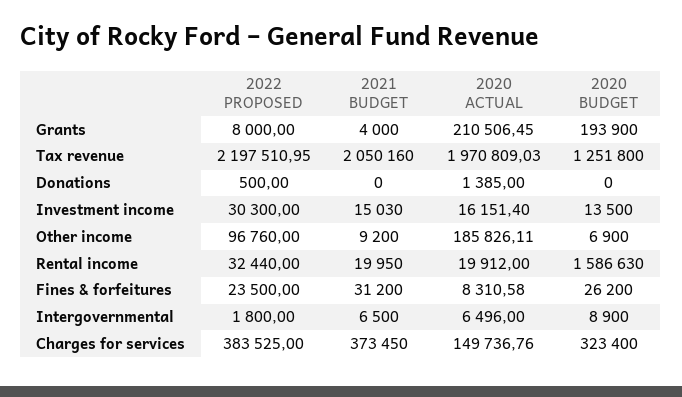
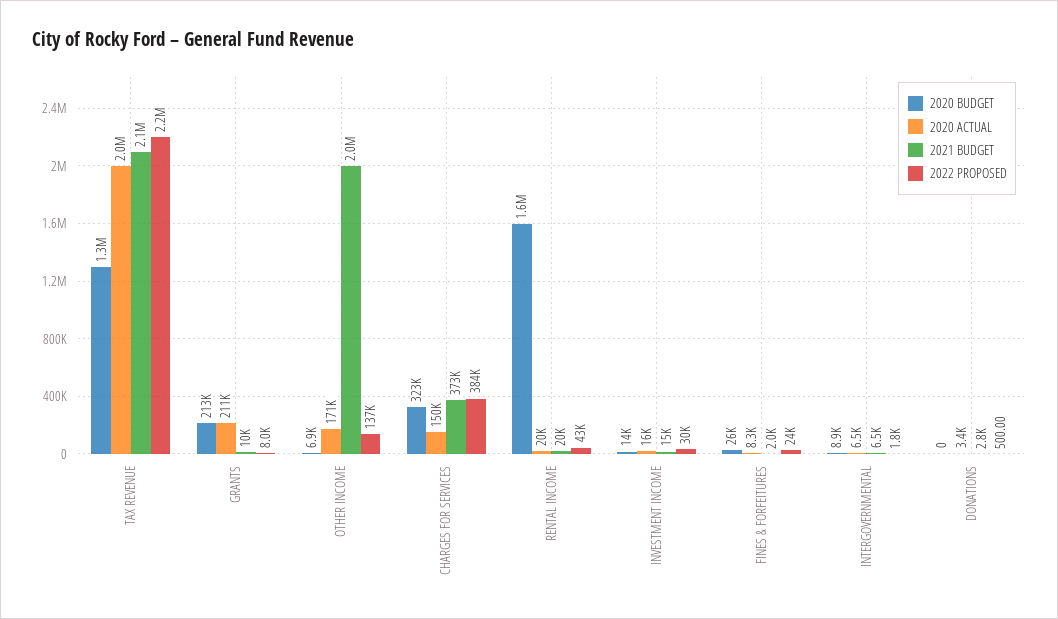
2021 BUDGET, Grants: 4000 -> 10000
2020 BUDGET, Grants: 193900 -> 213000
2021 BUDGET, Donations: 0 -> 2800
2020 ACTUAL, Donations: 1385 -> 3400
2022 PROPOSED, Other income: 96760 -> 137000
2021 BUDGET, Other income: 9200 -> 2000000
2020 ACTUAL, Other income: 185826.11 -> 171000
2022 PROPOSED, Rental income: 32440 -> 43000
2021 BUDGET, Fines & forfeitures: 31200 -> 2000

